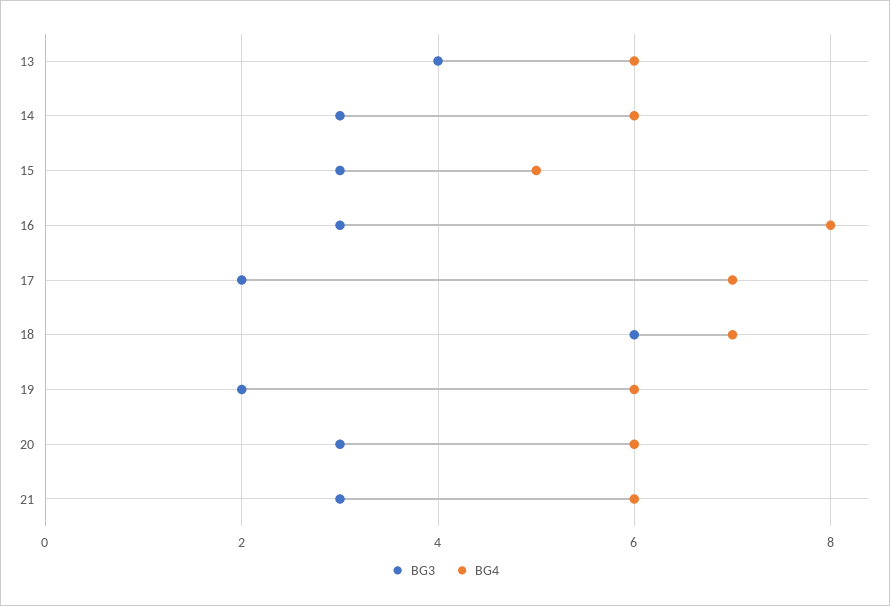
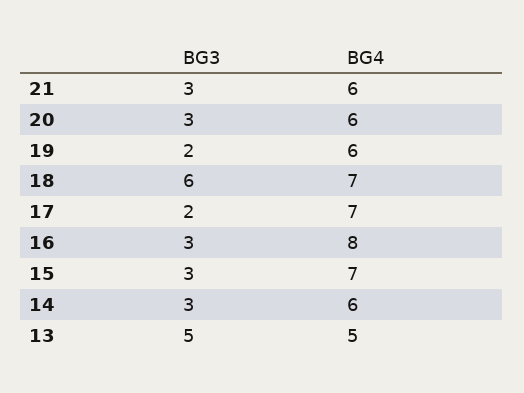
BG3, 13: 4 -> 5
BG4, 13: 6 -> 5
BG4, 15: 5 -> 7

